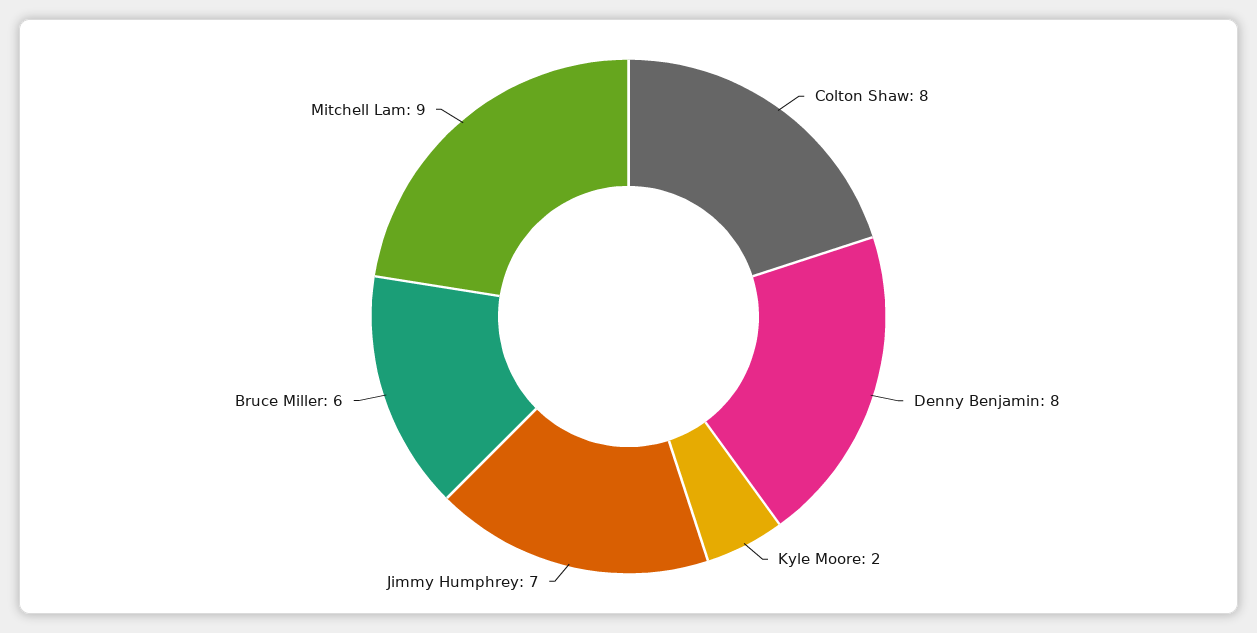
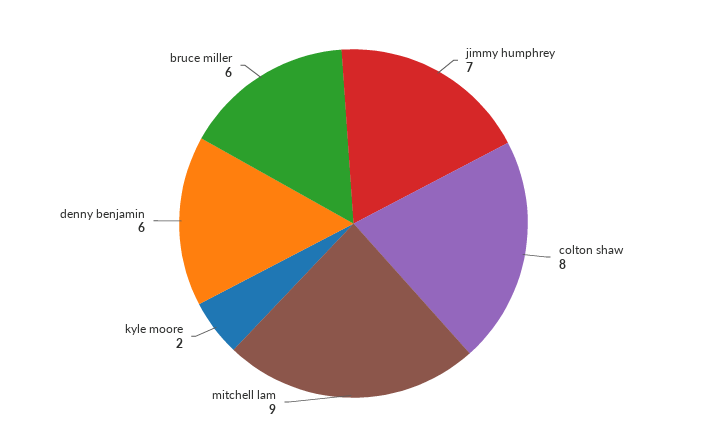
Denny Benjamin: 8 -> 6

